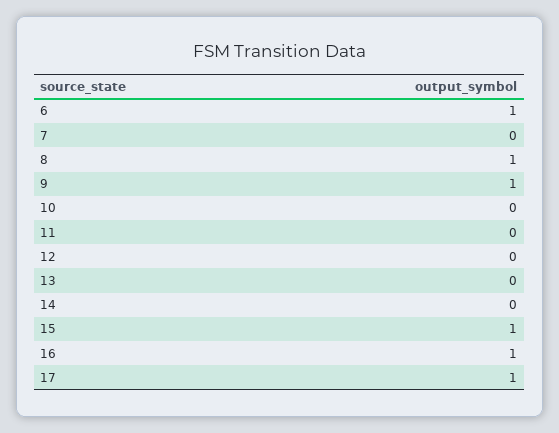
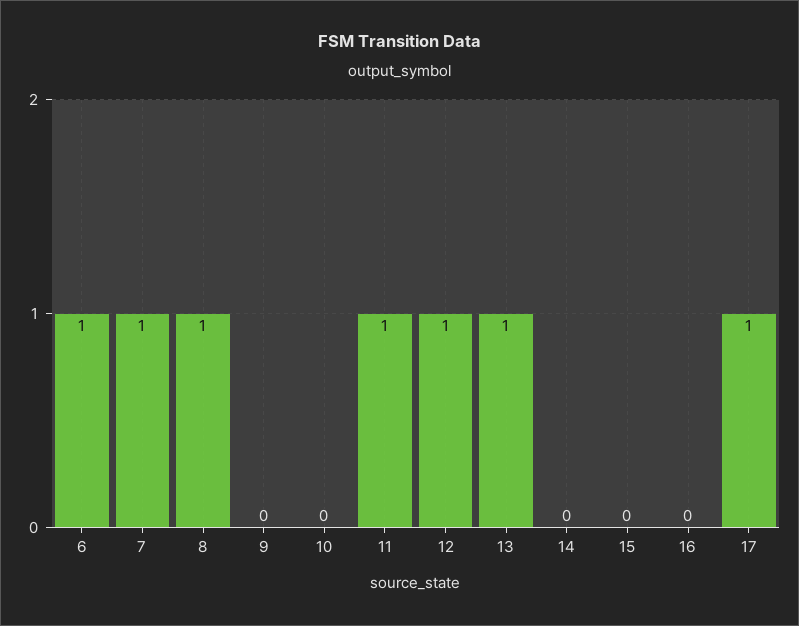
7: 0 -> 1
9: 1 -> 0
11: 0 -> 1
12: 0 -> 1
13: 0 -> 1
15: 1 -> 0
16: 1 -> 0

